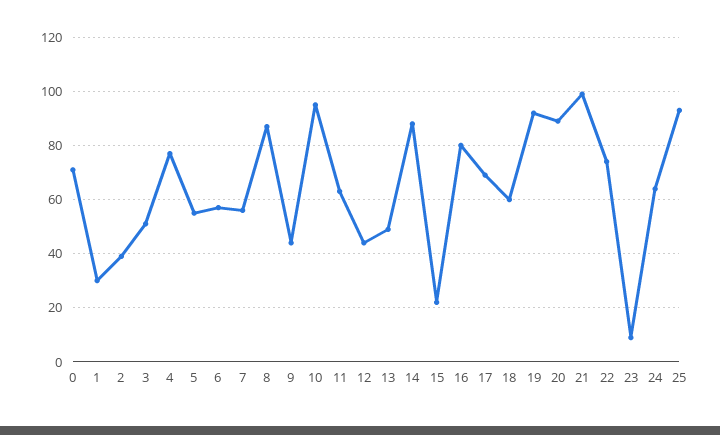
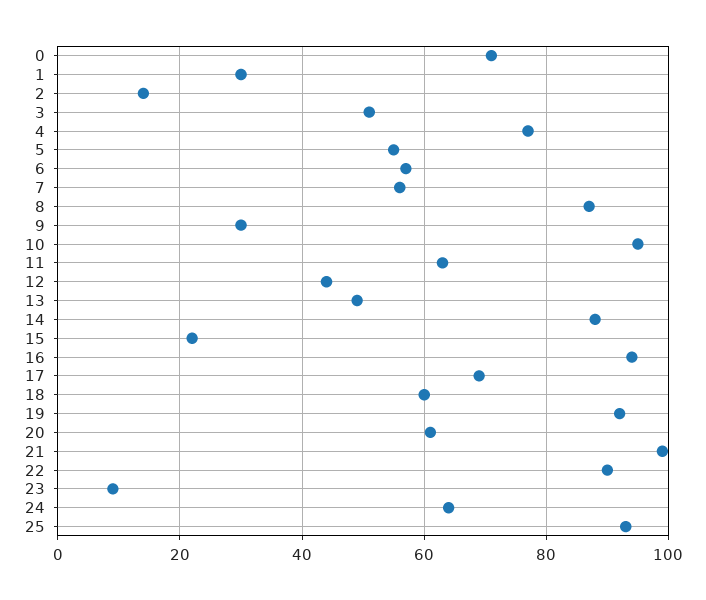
2: 40 -> 15
9: 45 -> 30
16: 80 -> 95
20: 90 -> 60
22: 75 -> 90

